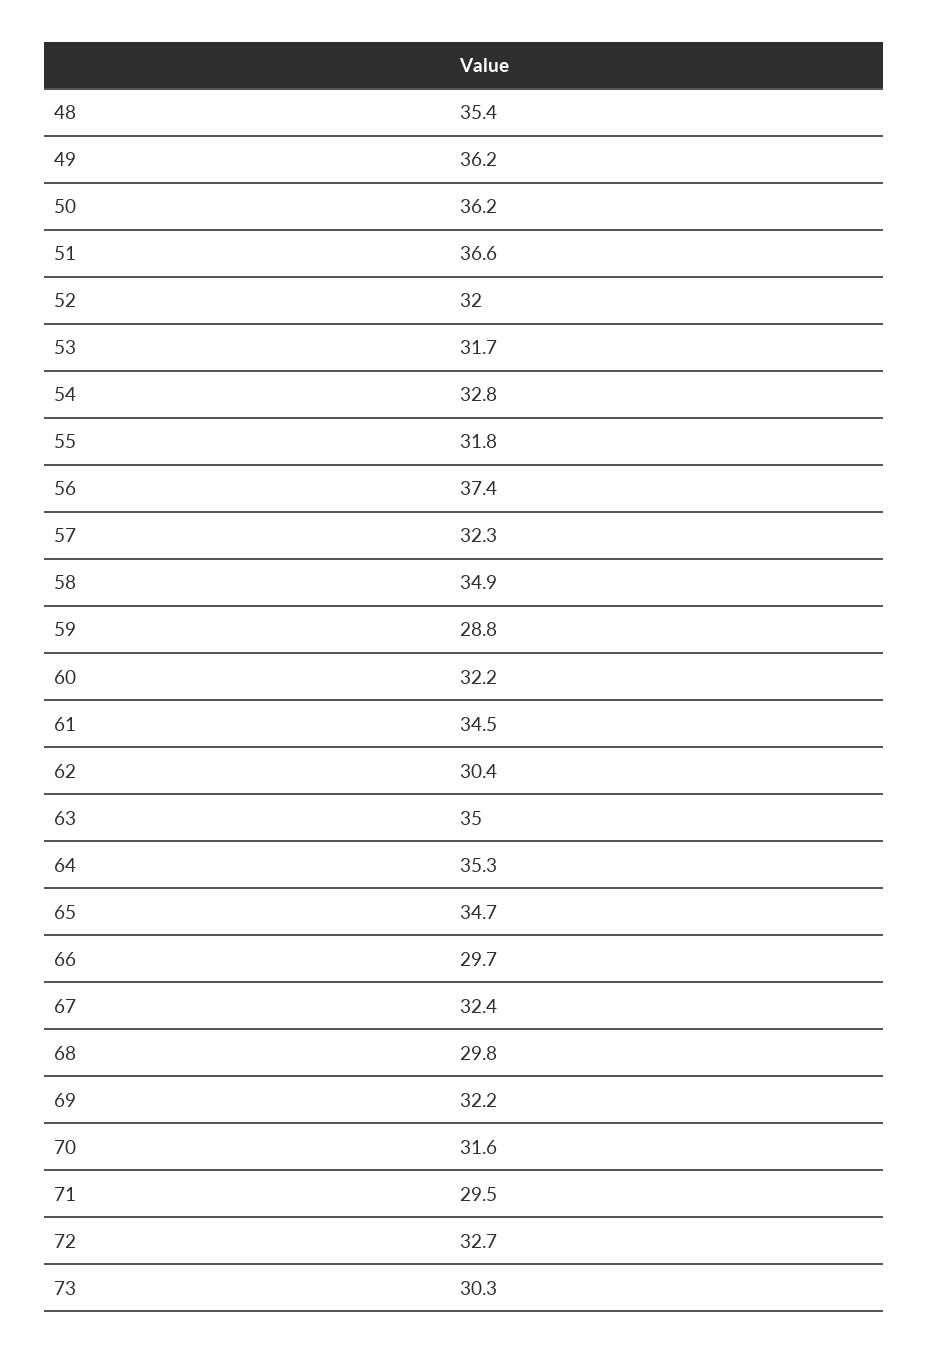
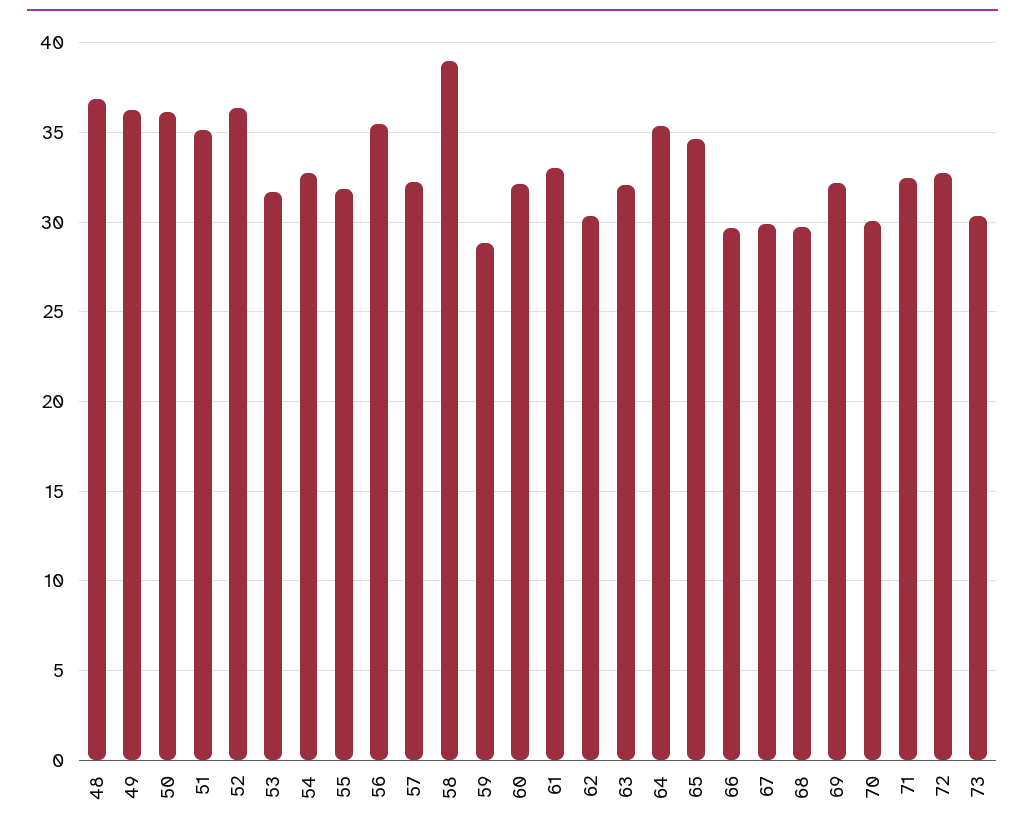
48: 35.4 -> 37
51: 36.6 -> 35
52: 32 -> 36.5
56: 37.4 -> 35.5
58: 34.9 -> 39
61: 34.5 -> 33
63: 35 -> 32
67: 32.4 -> 30
70: 31.6 -> 30
71: 29.5 -> 32.5

